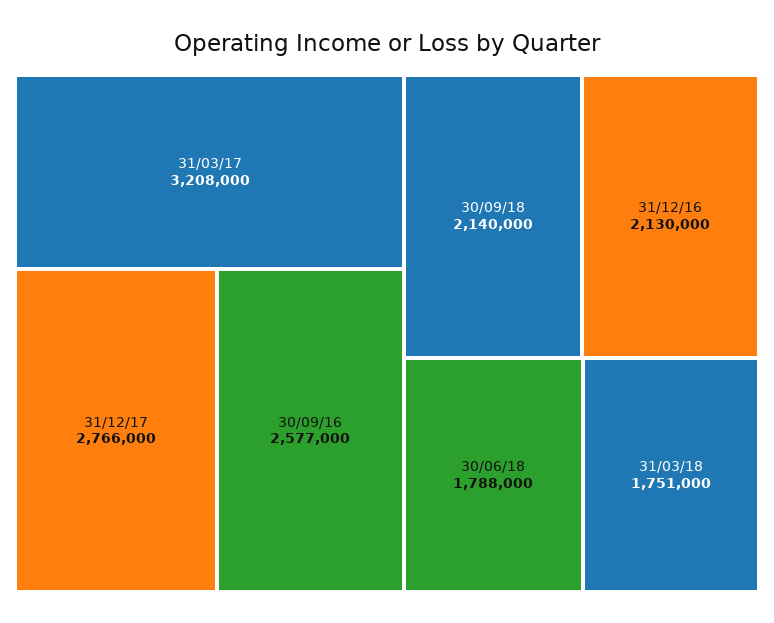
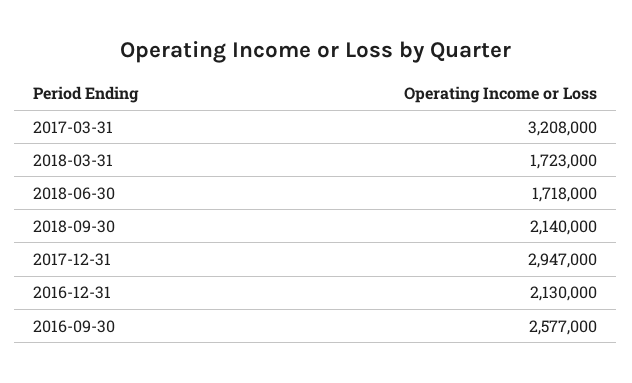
31/12/17: 2766000 -> 2947000
30/06/18: 1788000 -> 1718000
31/03/18: 1751000 -> 1723000

